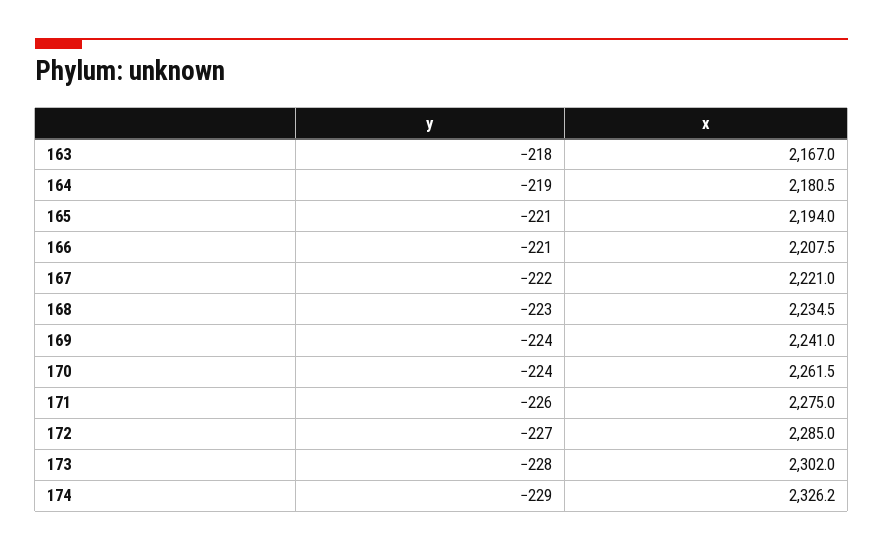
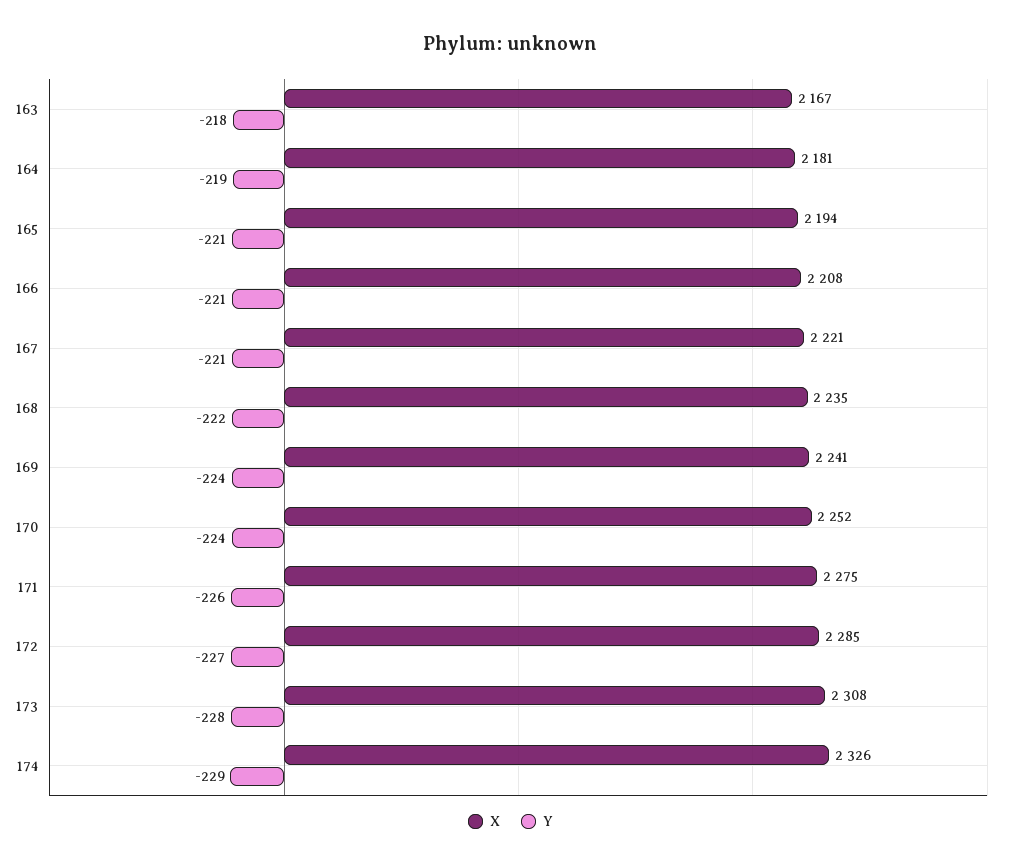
y, 167: -222 -> -221
y, 168: -223 -> -222
x, 170: 2261.5 -> 2252
x, 173: 2302 -> 2308

